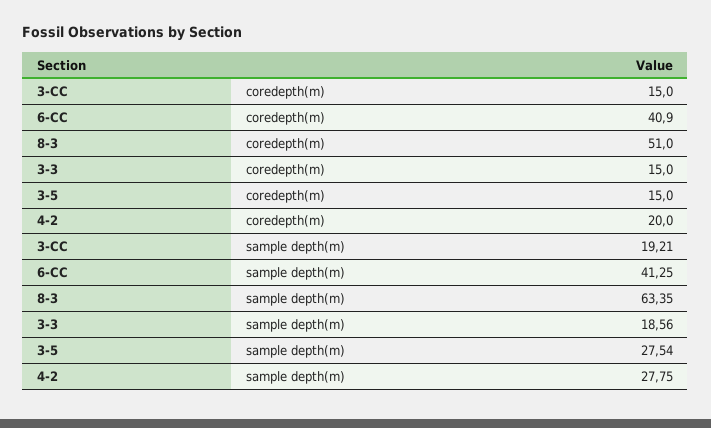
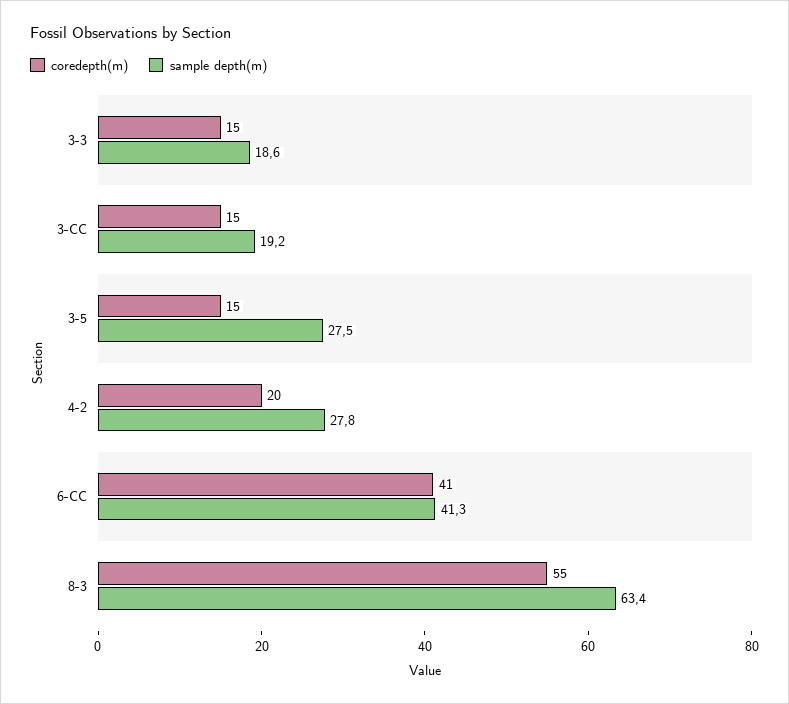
coredepth(m), 8-3: 51 -> 55

